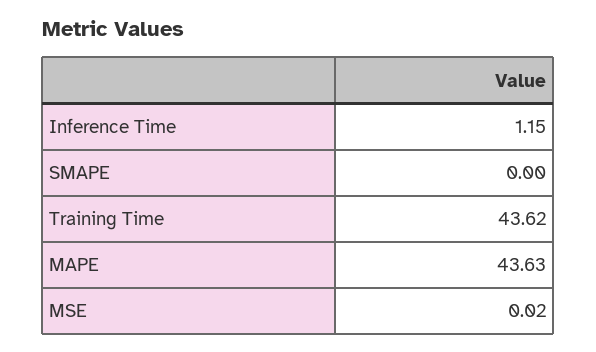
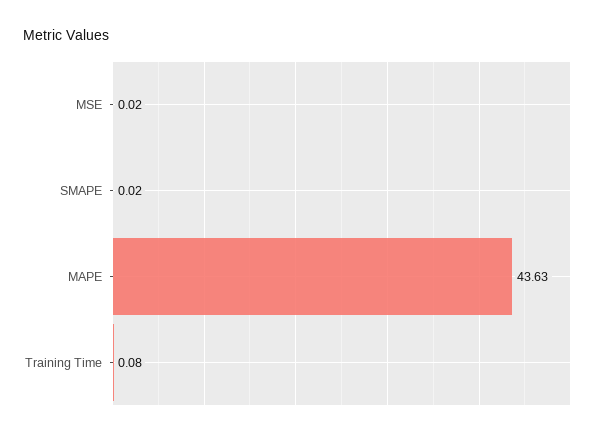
Inference Time: 1.15 -> none
SMAPE: 0 -> 0.02
Training Time: 43.62 -> 0.08

